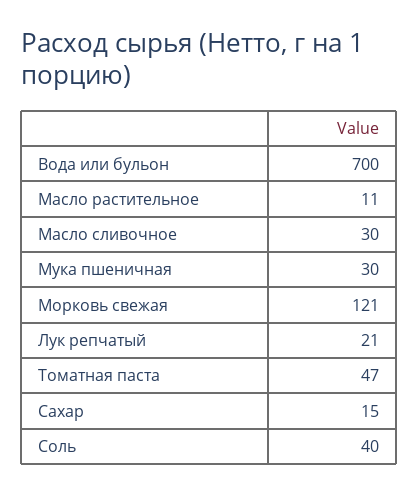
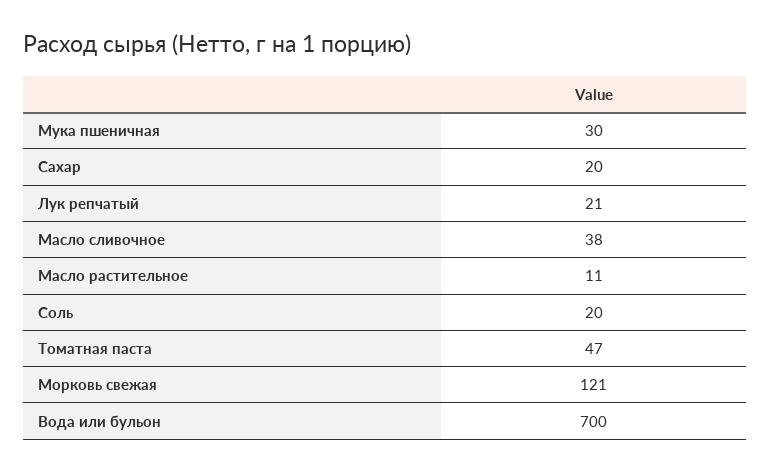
Масло сливочное: 30 -> 38
Сахар: 15 -> 20
Соль: 40 -> 20

